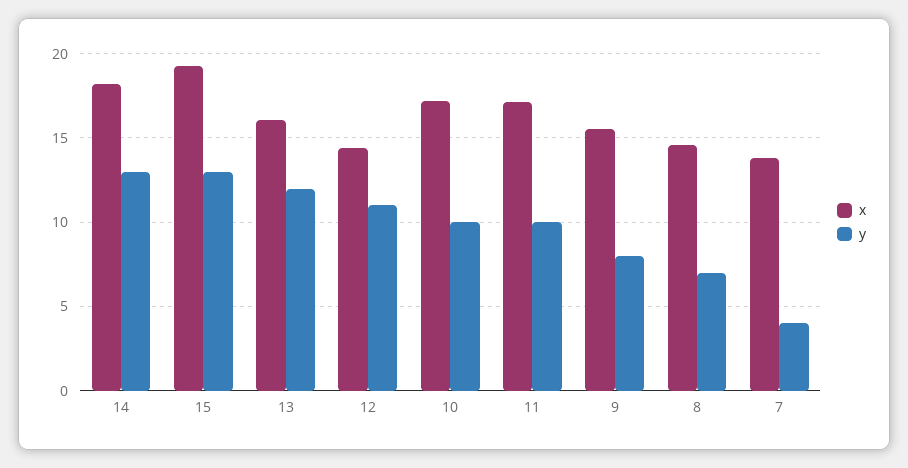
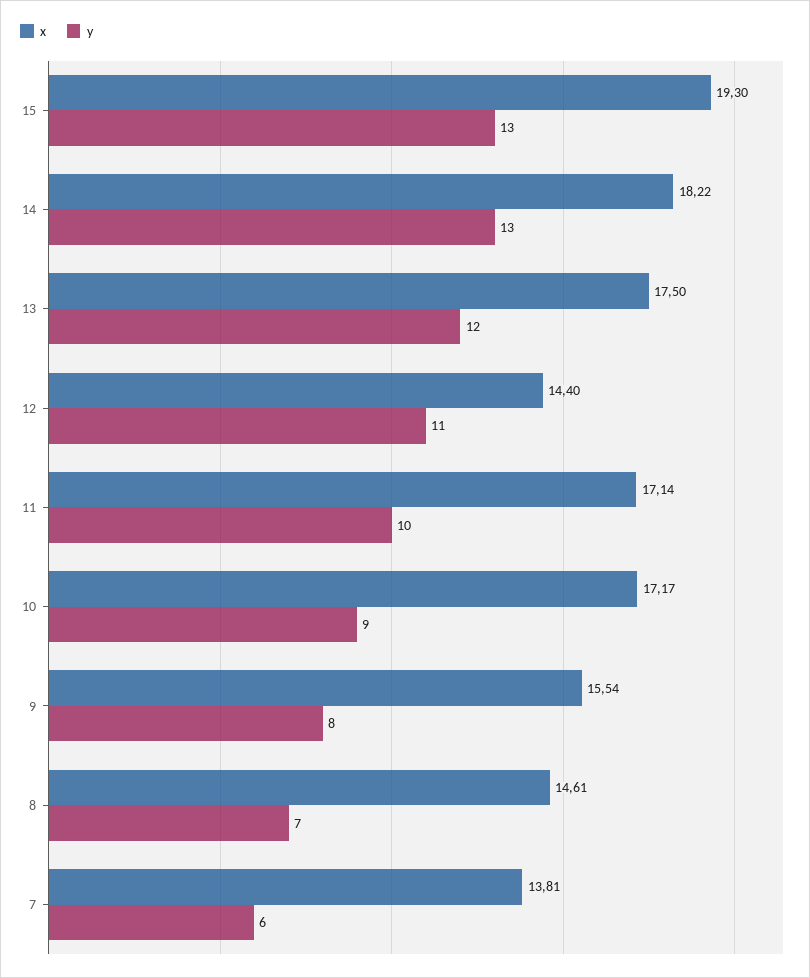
x, 13: 16 -> 17.5
y, 10: 10 -> 9
y, 7: 4 -> 6

